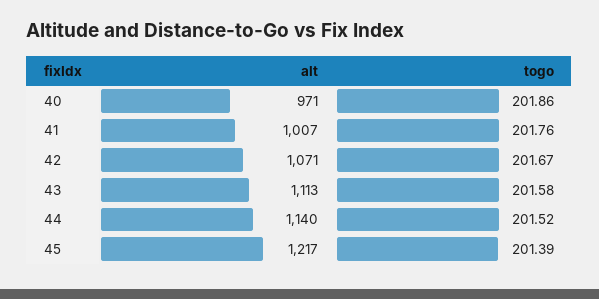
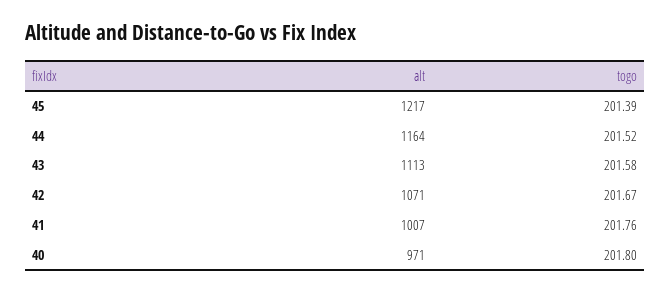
togo, 40: 201.86 -> 201.8
alt, 44: 1140 -> 1164

